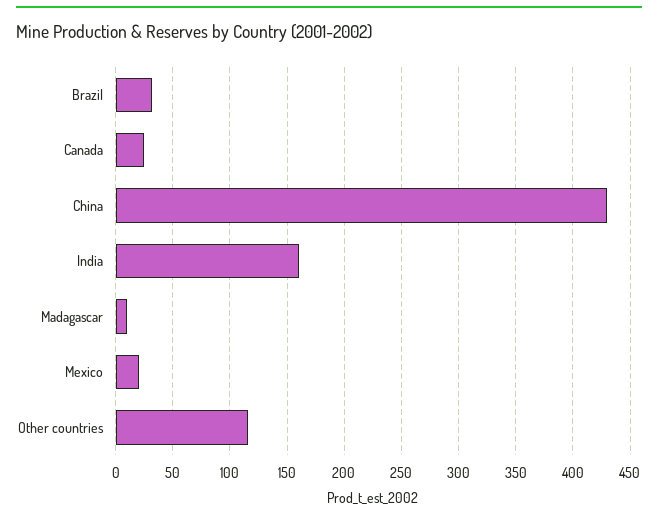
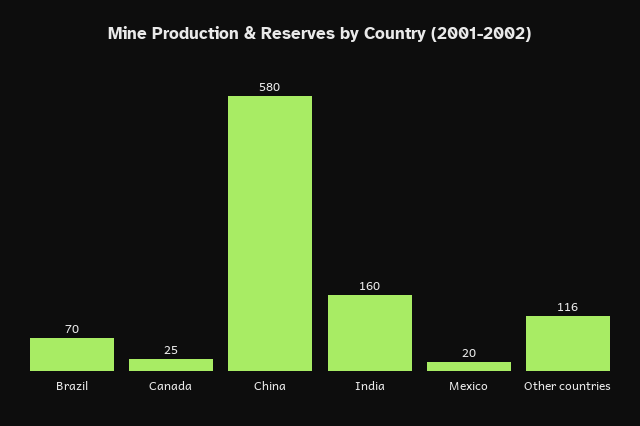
Brazil: 30 -> 70
China: 430 -> 580
Madagascar: 10 -> none

